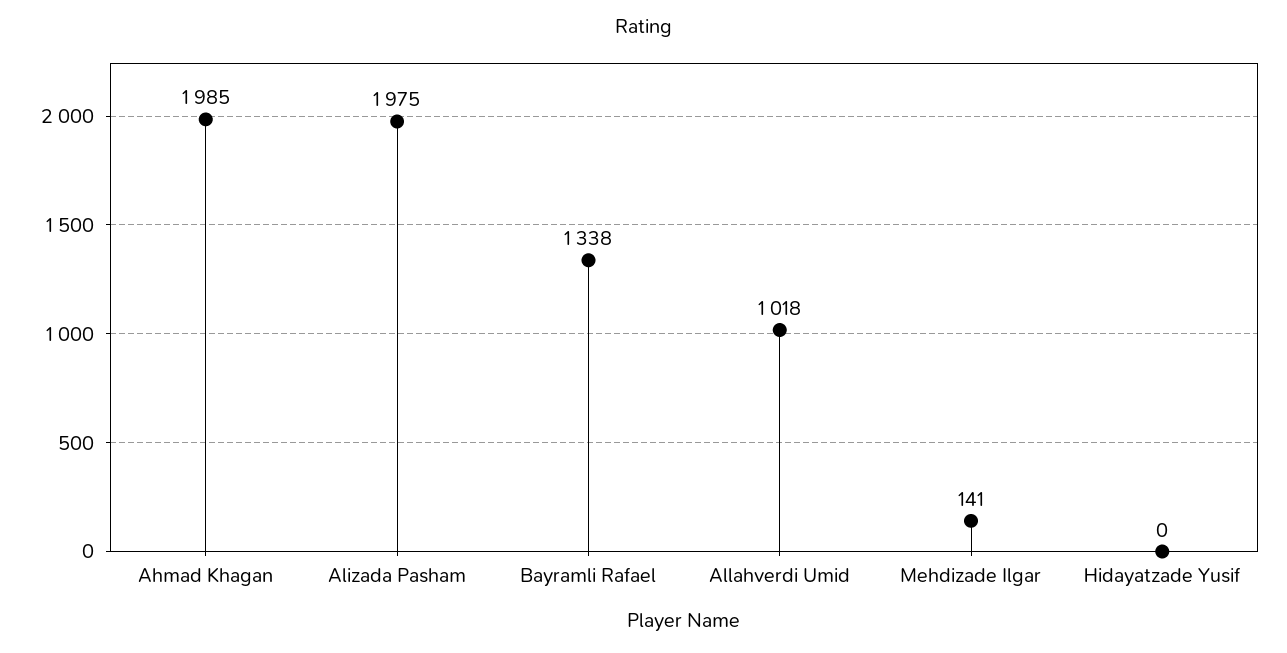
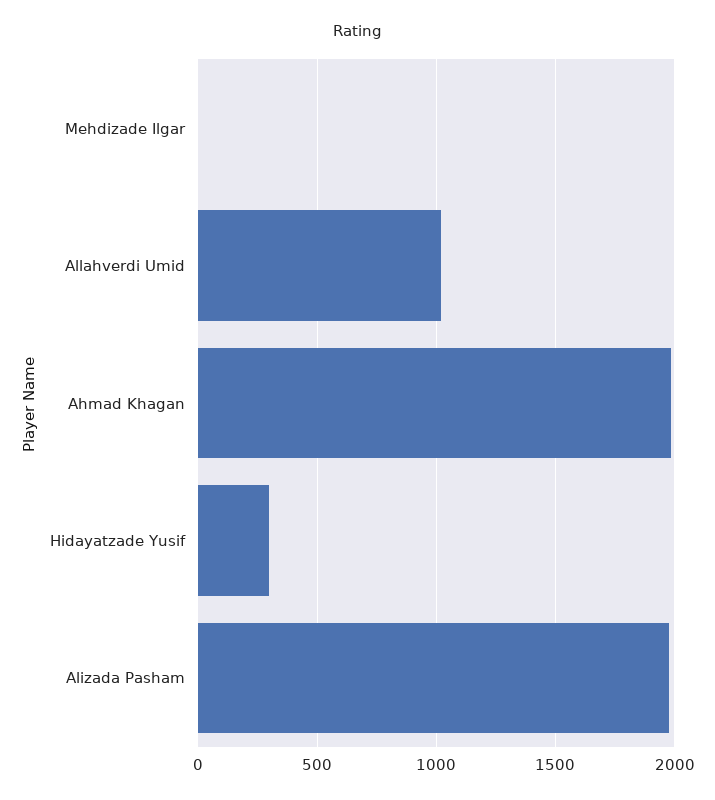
Bayramli Rafael: 1338 -> none
Mehdizade Ilgar: 141 -> 0
Hidayatzade Yusif: 0 -> 300

